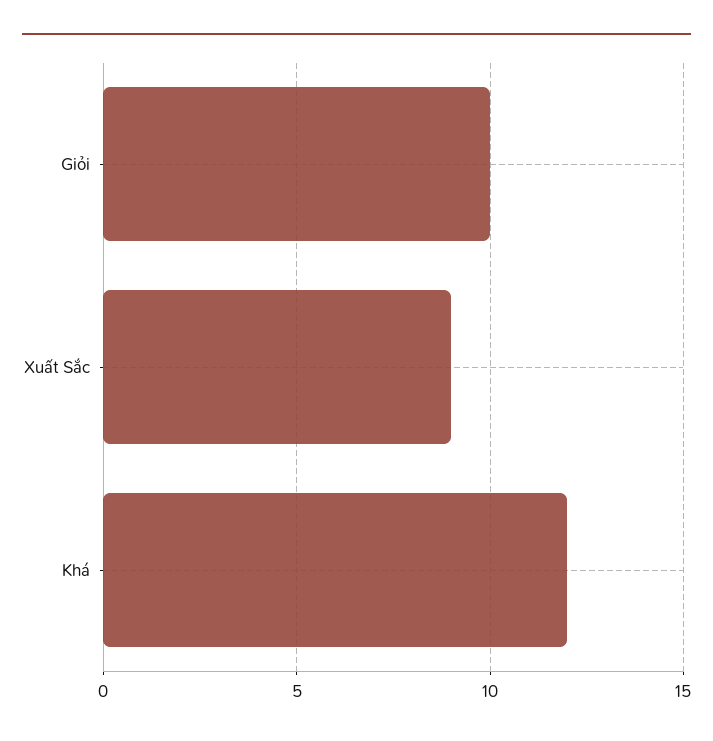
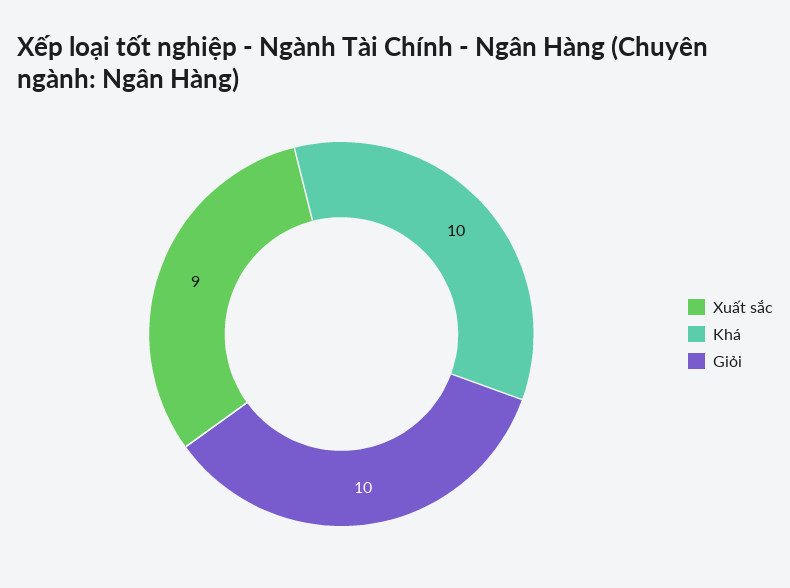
Khá: 12 -> 10

